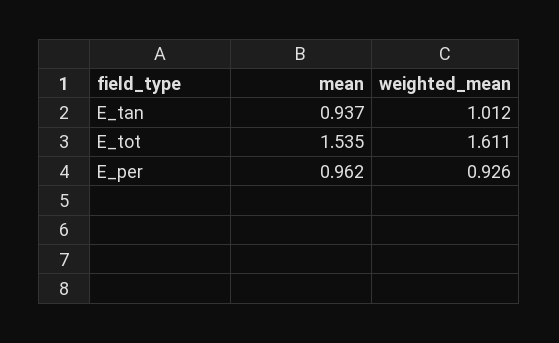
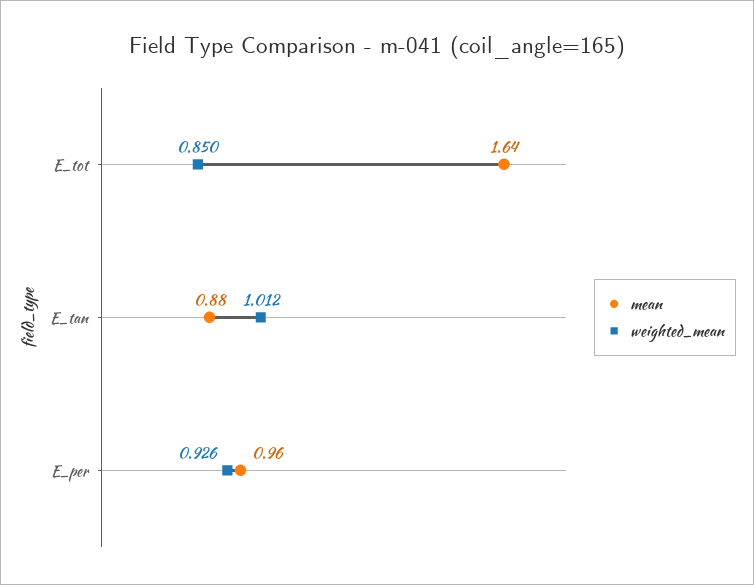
mean, E_tan: 0.937 -> 0.88
mean, E_tot: 1.535 -> 1.64
weighted_mean, E_tot: 1.611 -> 0.85

